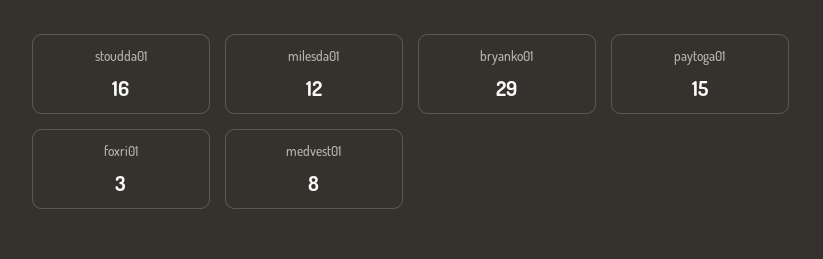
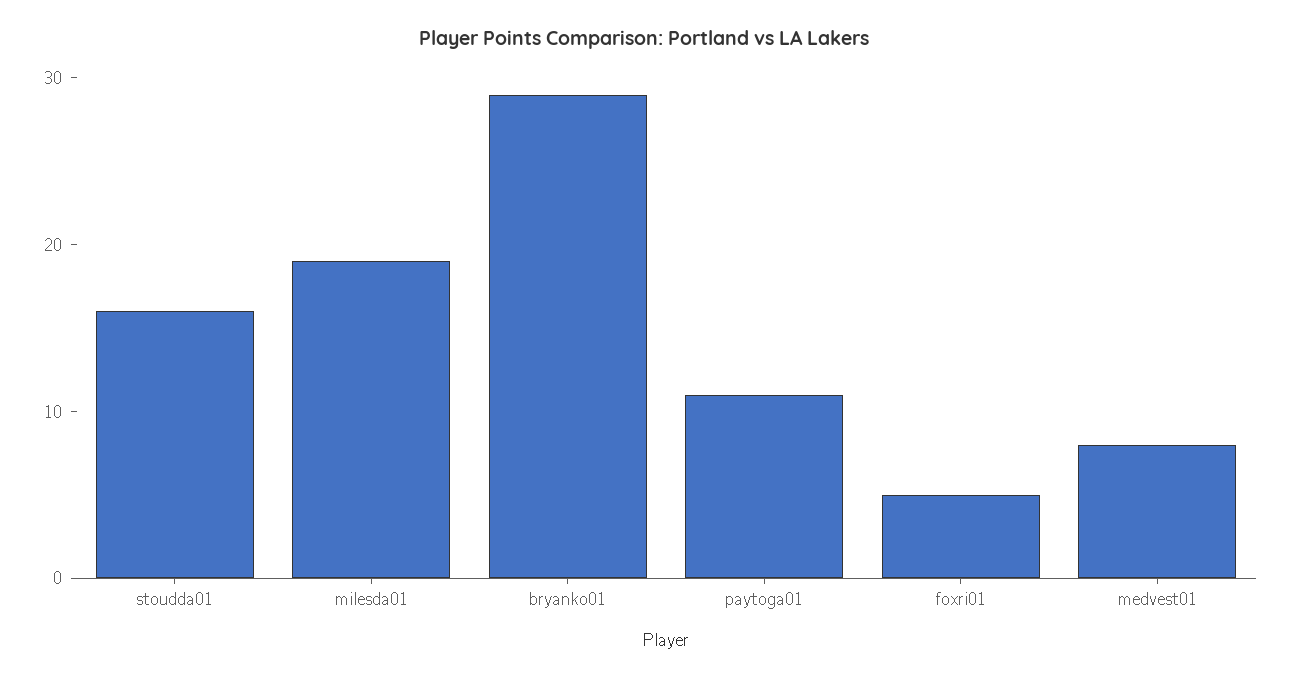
milesda01: 12 -> 19
paytoga01: 15 -> 11
foxri01: 3 -> 5

